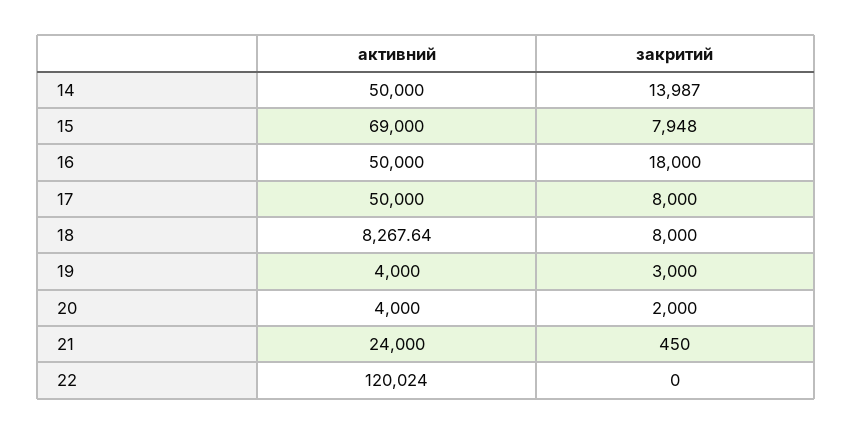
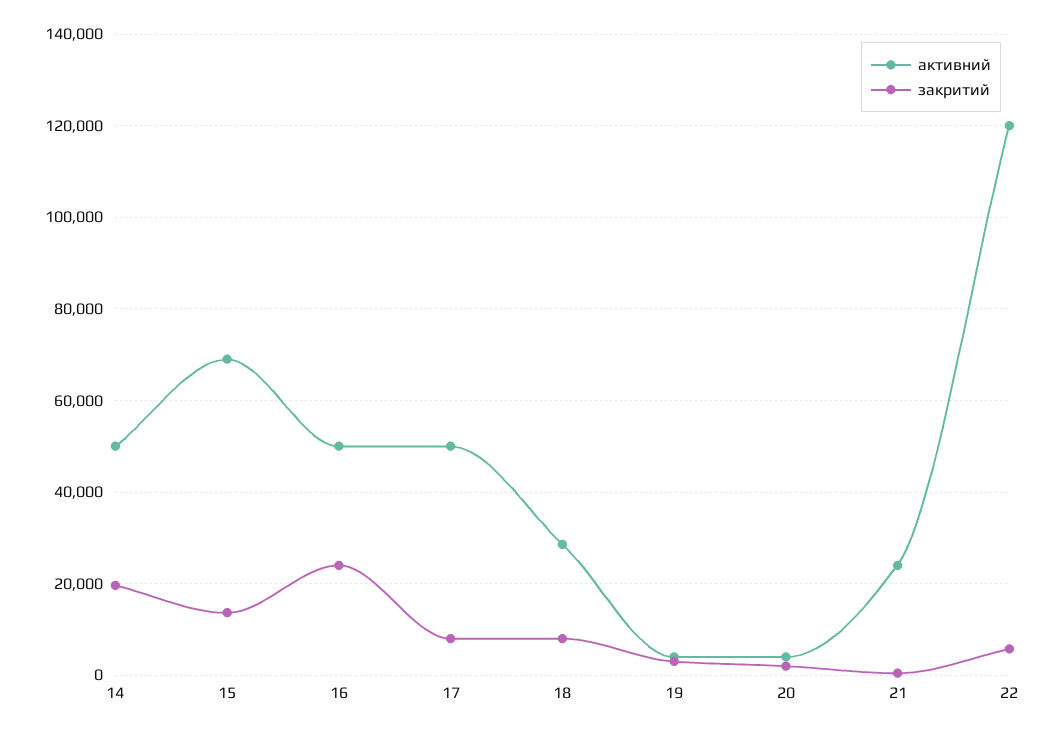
закритий, 14: 13987 -> 20000
закритий, 15: 7948 -> 14000
закритий, 16: 18000 -> 24000
активний, 18: 8267.64 -> 28000
закритий, 22: 0 -> 6000

